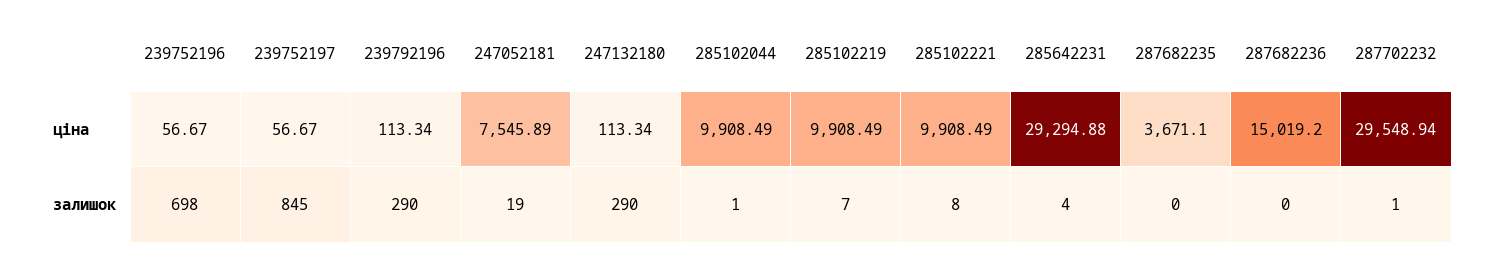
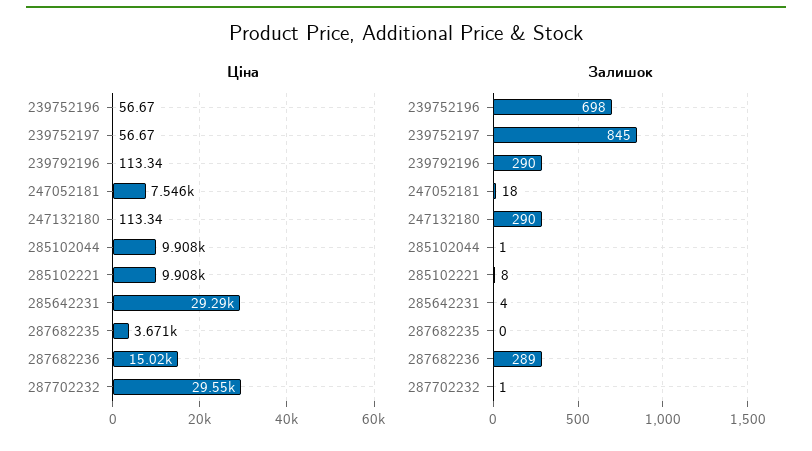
ціна, 285102219: 9908.49 -> none
залишок, 247052181: 19 -> 18
залишок, 285102219: 7 -> none
залишок, 287682236: 0 -> 289

